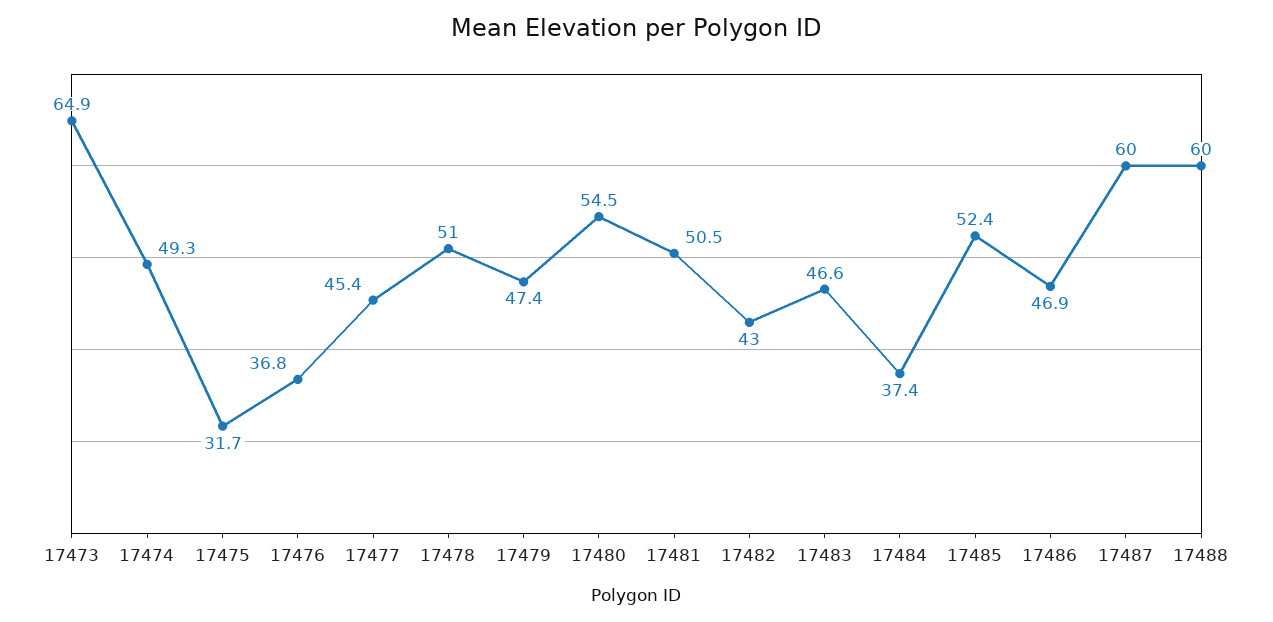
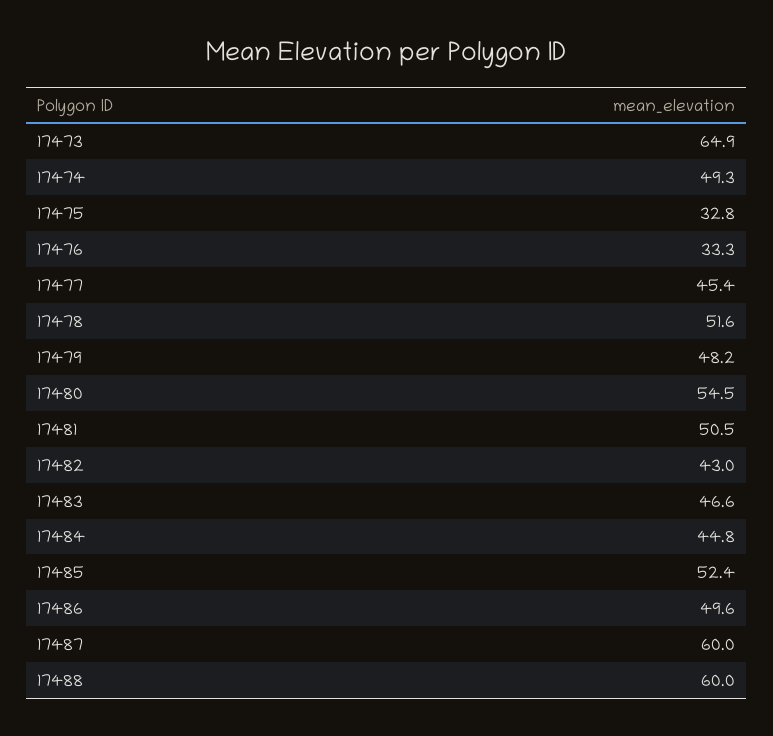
17475: 31.7 -> 32.8
17476: 36.8 -> 33.3
17478: 51 -> 51.6
17479: 47.4 -> 48.2
17484: 37.4 -> 44.8
17486: 46.9 -> 49.6

